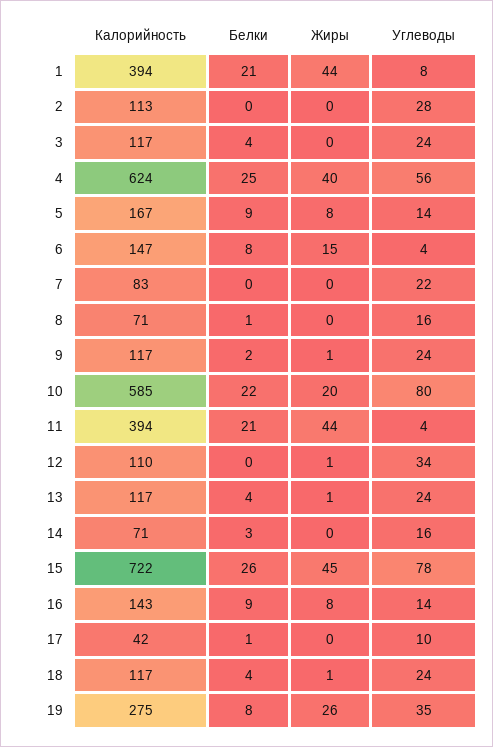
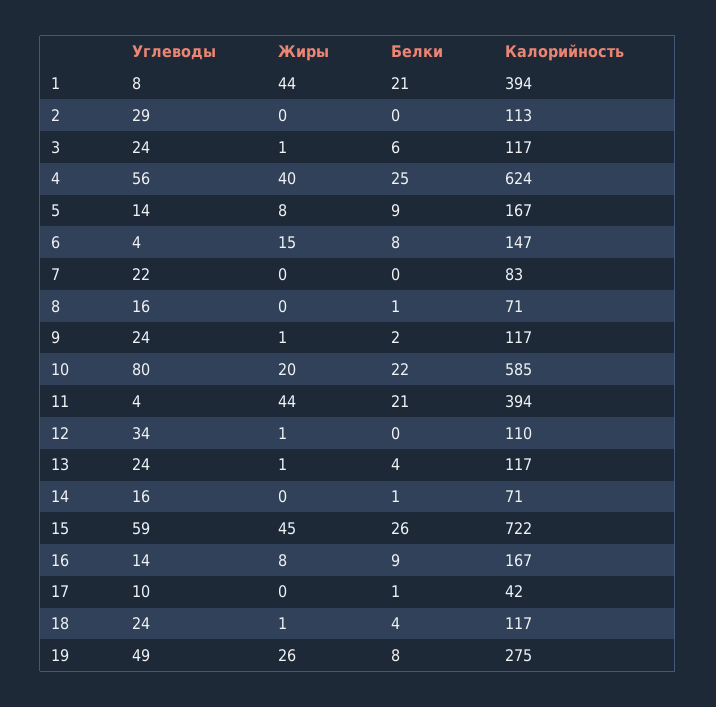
Углеводы, 2: 28 -> 29
Белки, 3: 4 -> 6
Жиры, 3: 0 -> 1
Белки, 14: 3 -> 1
Углеводы, 15: 78 -> 59
Калорийность, 16: 143 -> 167
Углеводы, 19: 35 -> 49

